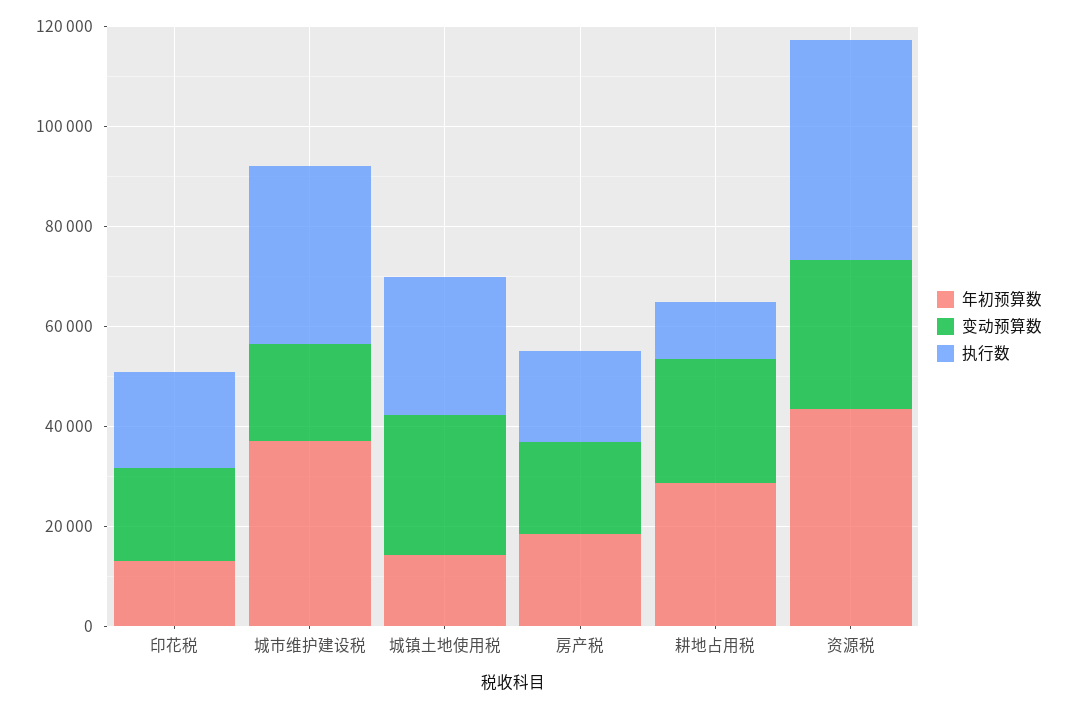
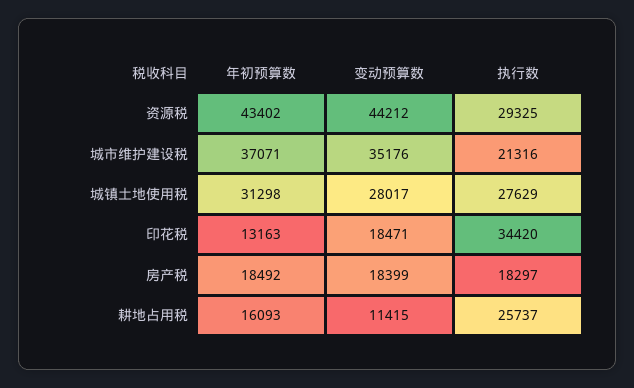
执行数, 印花税: 20000 -> 34420
变动预算数, 城市维护建设税: 20000 -> 35176
执行数, 城市维护建设税: 35000 -> 21316
年初预算数, 城镇土地使用税: 15000 -> 31298
年初预算数, 耕地占用税: 30000 -> 16093
变动预算数, 耕地占用税: 25000 -> 11415
执行数, 耕地占用税: 10000 -> 25737
变动预算数, 资源税: 30000 -> 44212
执行数, 资源税: 45000 -> 29325

